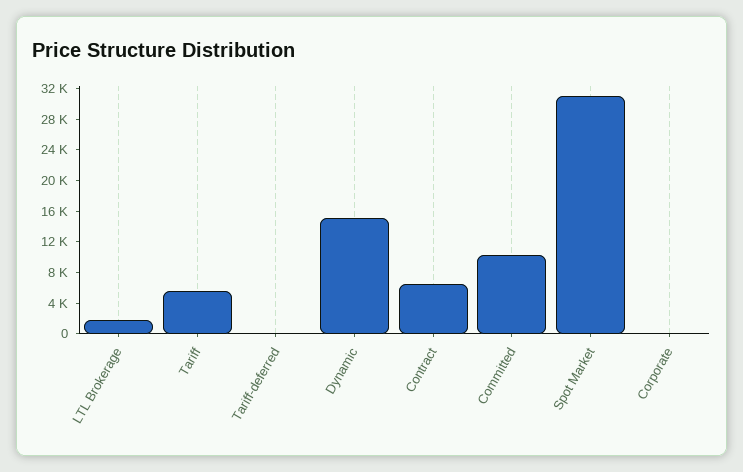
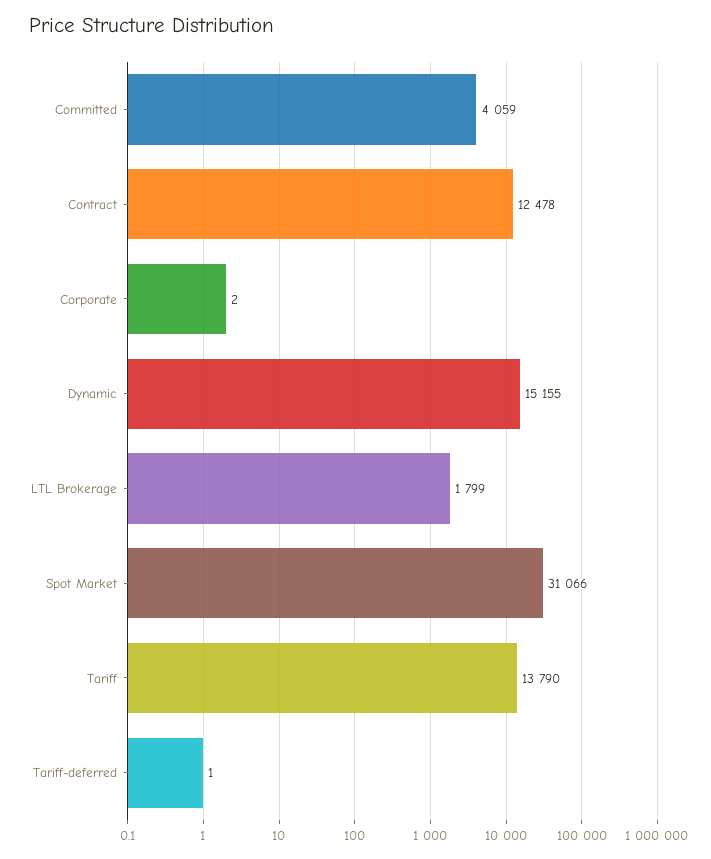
Tariff: 6000 -> 13790
Contract: 6000 -> 12478
Committed: 10000 -> 4059

